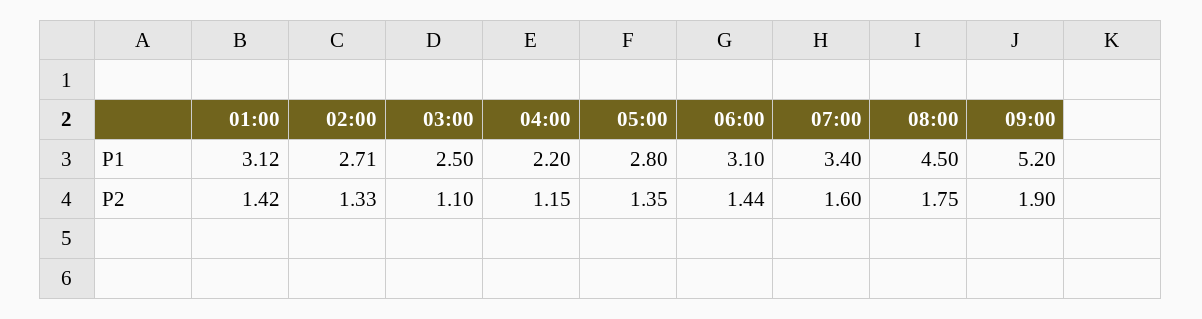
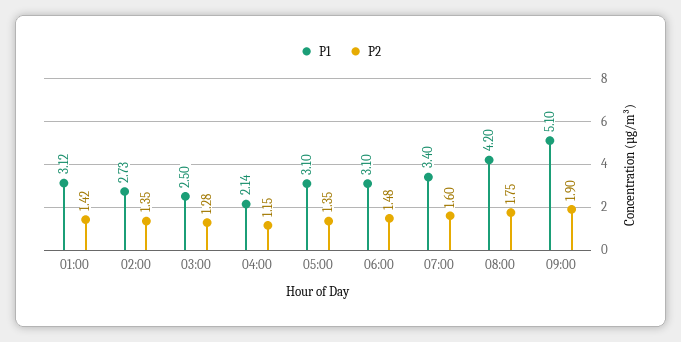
P1, 02:00: 2.71 -> 2.73
P1, 04:00: 2.2 -> 2.14
P1, 05:00: 2.8 -> 3.1
P1, 08:00: 4.5 -> 4.2
P1, 09:00: 5.2 -> 5.1
P2, 02:00: 1.33 -> 1.35
P2, 03:00: 1.1 -> 1.28
P2, 06:00: 1.44 -> 1.48

